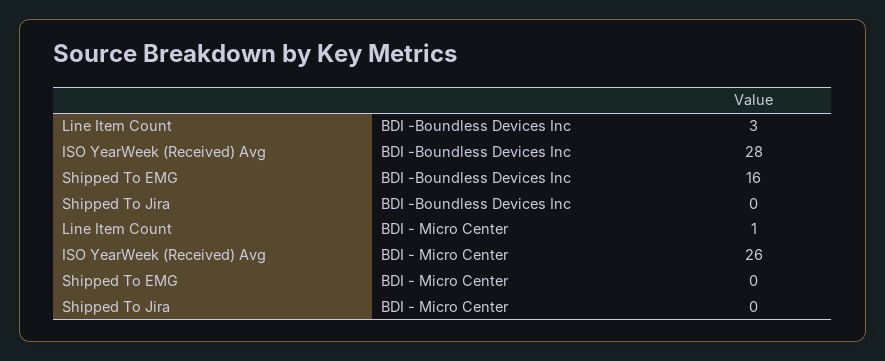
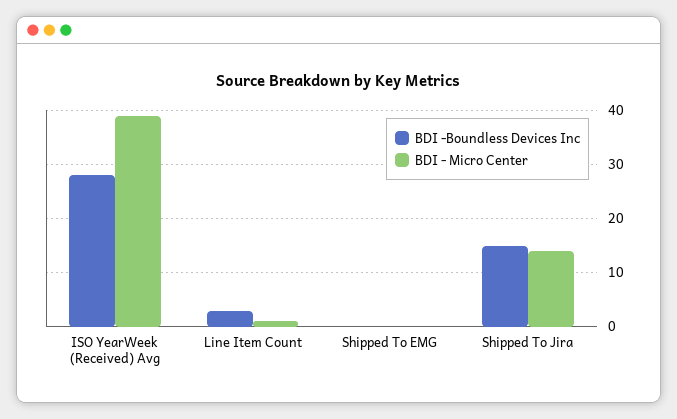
BDI -Boundless Devices Inc, Shipped To EMG: 16 -> 0
BDI -Boundless Devices Inc, Shipped To Jira: 0 -> 15
BDI - Micro Center, ISO YearWeek (Received) Avg: 26 -> 40
BDI - Micro Center, Shipped To Jira: 0 -> 15

